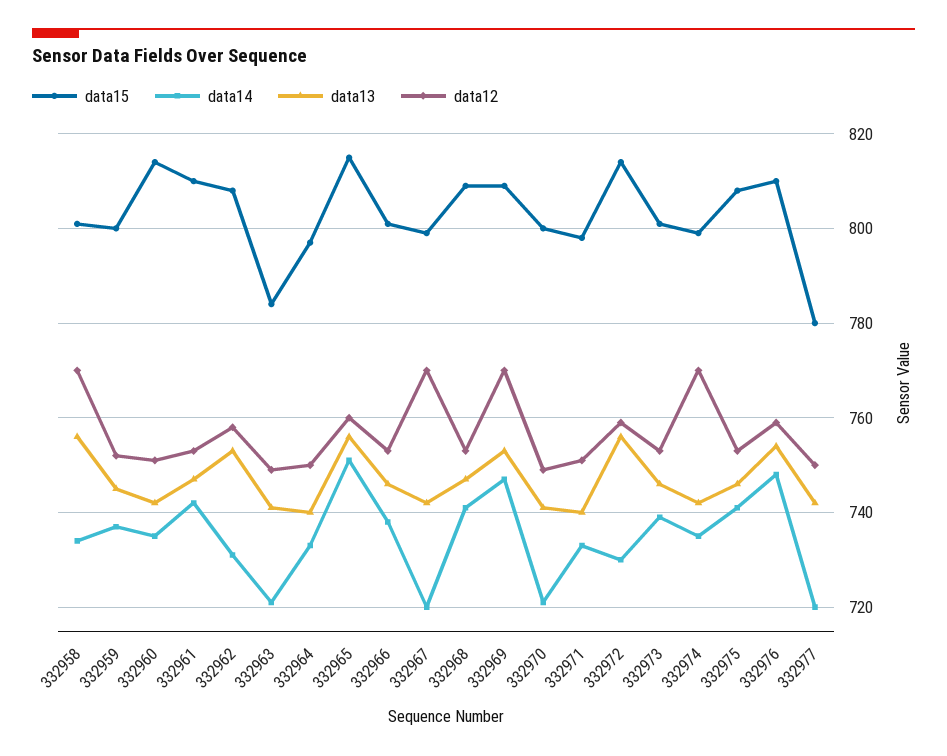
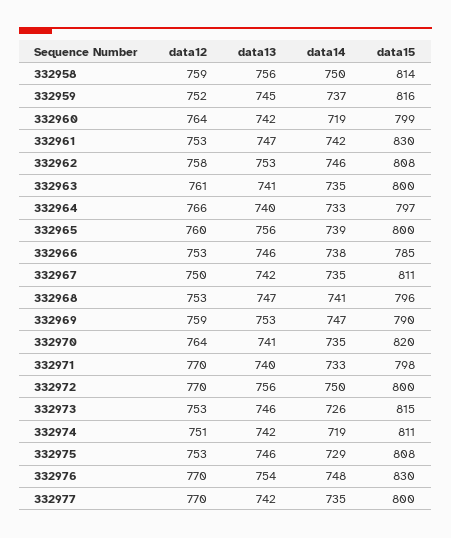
data15, 332958: 800 -> 814
data14, 332958: 735 -> 750
data12, 332958: 770 -> 759
data15, 332959: 800 -> 816
data15, 332960: 815 -> 799
data14, 332960: 735 -> 719
data12, 332960: 750 -> 764
data15, 332961: 810 -> 830
data14, 332962: 730 -> 746
data15, 332963: 785 -> 800
data14, 332963: 720 -> 735
data12, 332963: 750 -> 761
data12, 332964: 750 -> 766
data15, 332965: 815 -> 800
data14, 332965: 750 -> 739
data15, 332966: 800 -> 785
data15, 332967: 800 -> 811
data14, 332967: 720 -> 735
data12, 332967: 770 -> 750
data15, 332968: 810 -> 796
data15, 332969: 810 -> 790
data12, 332969: 770 -> 759
data15, 332970: 800 -> 820
data14, 332970: 720 -> 735
data12, 332970: 750 -> 764
data12, 332971: 750 -> 770
data15, 332972: 815 -> 800
data14, 332972: 730 -> 750
data12, 332972: 760 -> 770
data15, 332973: 800 -> 815
data14, 332973: 740 -> 726
data15, 332974: 800 -> 811
data14, 332974: 735 -> 719
data12, 332974: 770 -> 751
data14, 332975: 740 -> 729
data15, 332976: 810 -> 830
data12, 332976: 760 -> 770
data15, 332977: 780 -> 800
data14, 332977: 720 -> 735
data12, 332977: 750 -> 770

